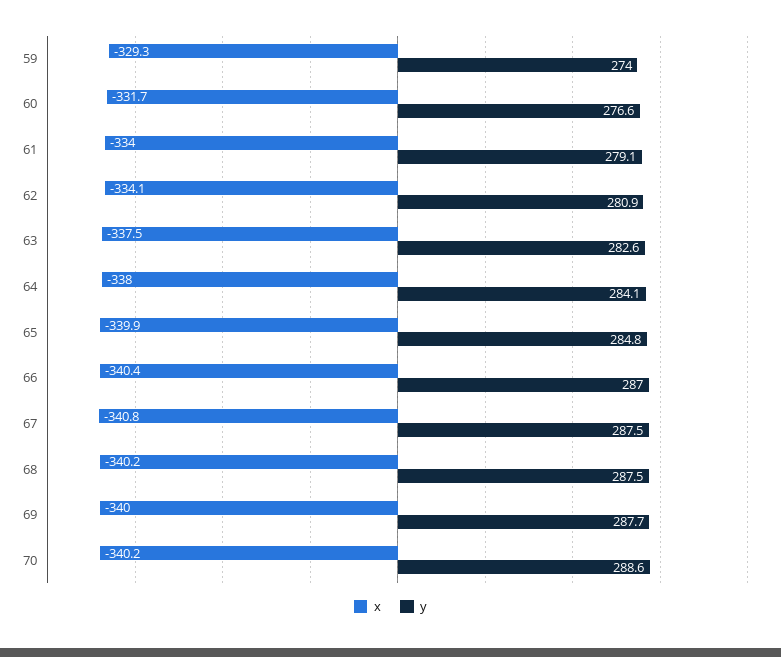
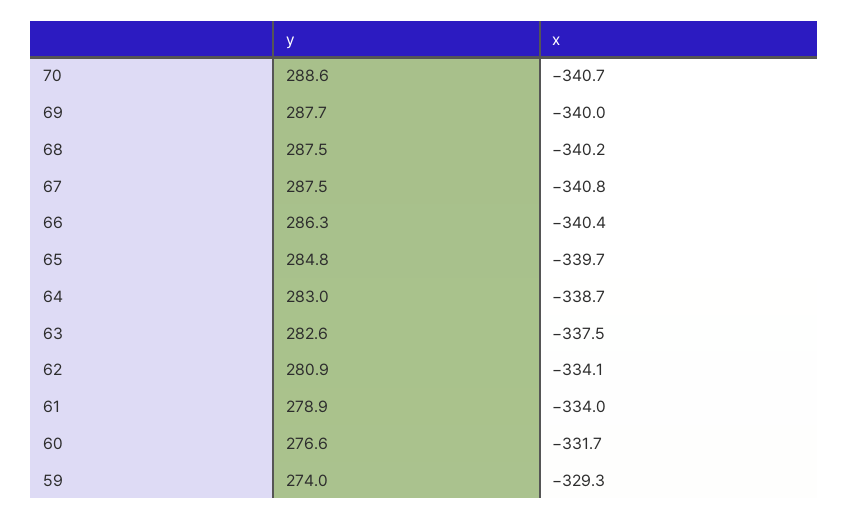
y, 61: 279.1 -> 278.9
x, 64: -338 -> -338.7
y, 64: 284.1 -> 283
x, 65: -339.9 -> -339.7
y, 66: 287 -> 286.3
x, 70: -340.2 -> -340.7

